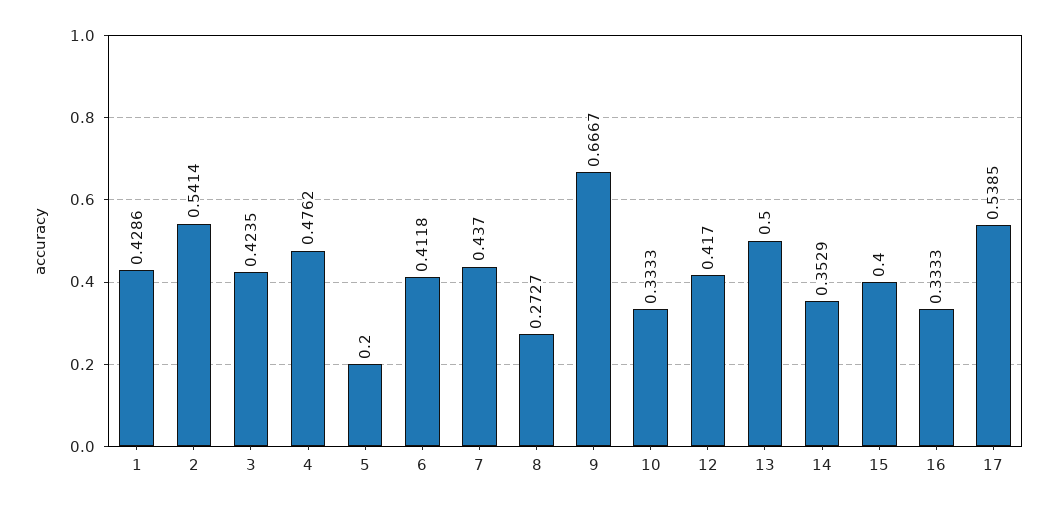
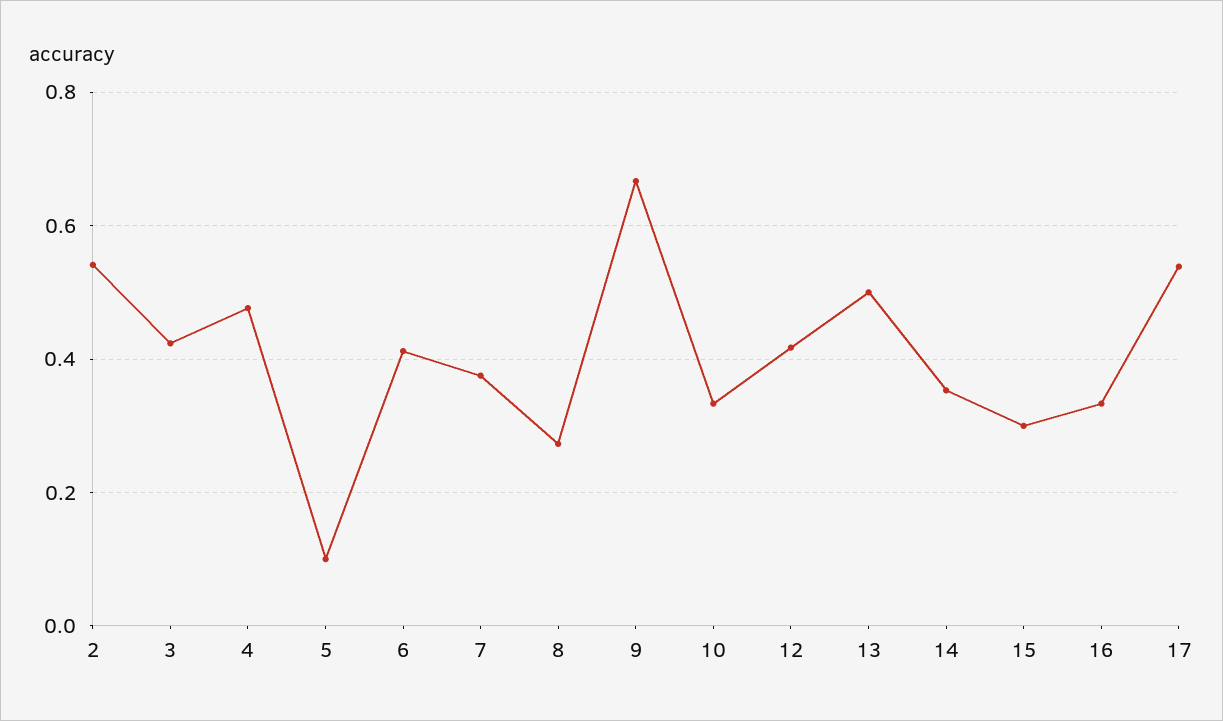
1: 0.4286 -> none
5: 0.2 -> 0.1
7: 0.437 -> 0.38
15: 0.4 -> 0.3

